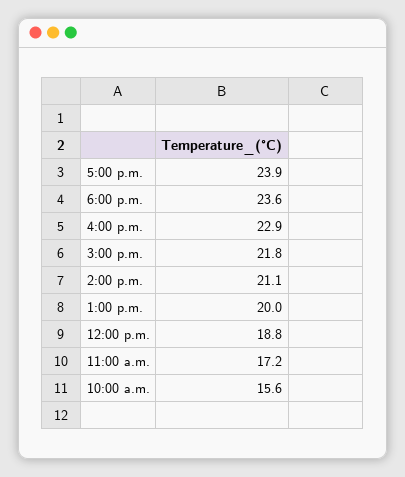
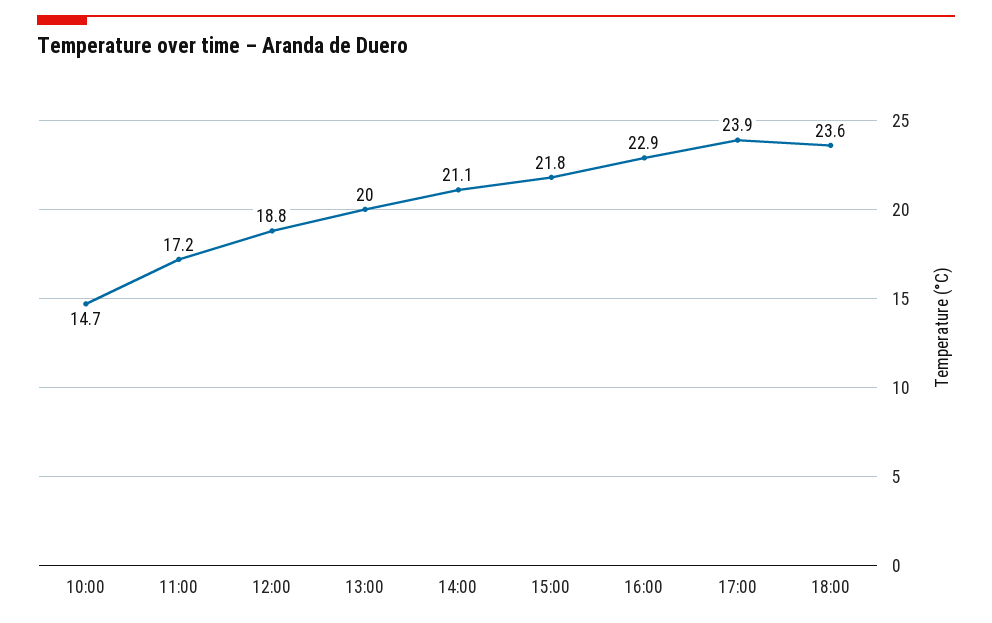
10:00 a.m.: 15.6 -> 14.7

